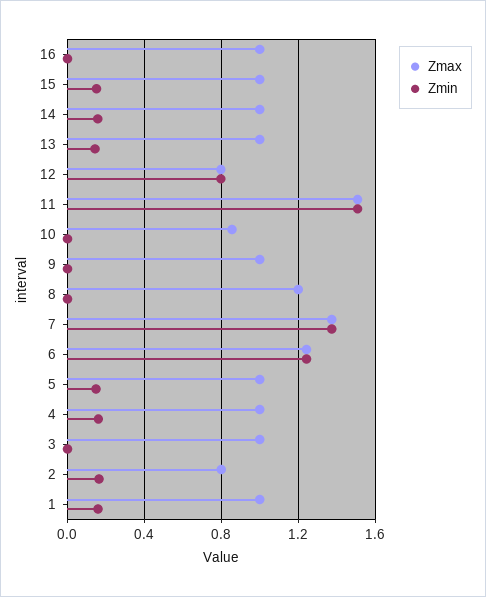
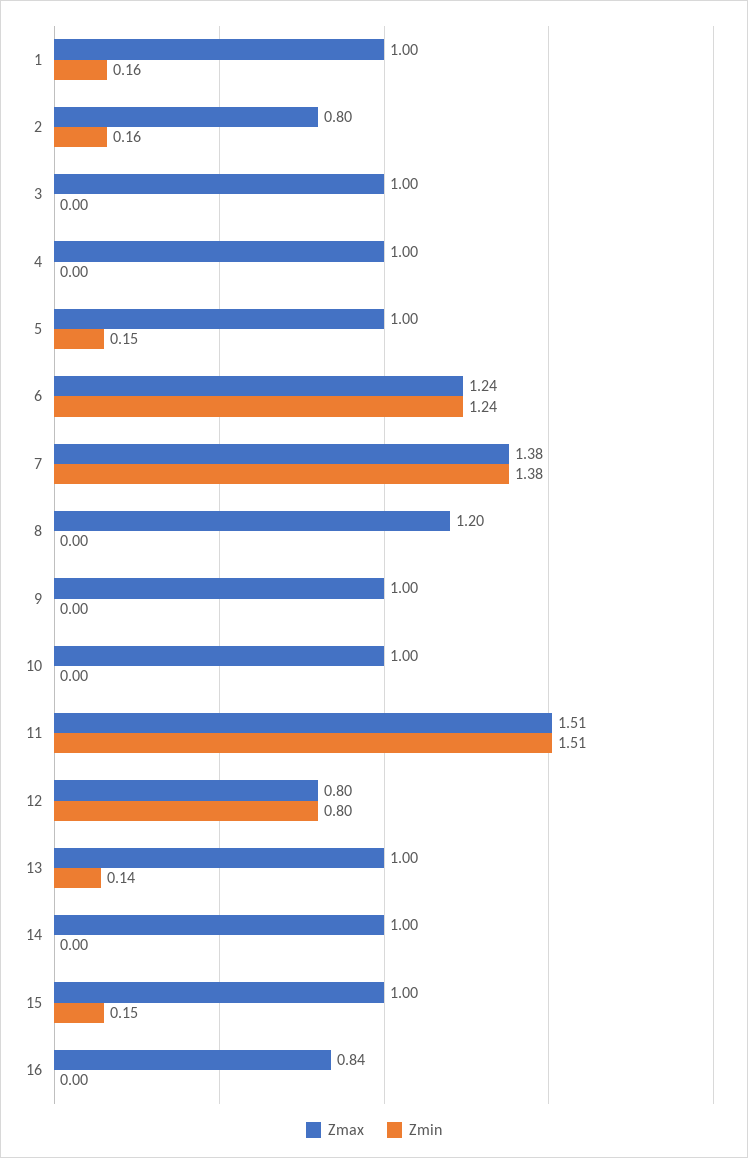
Zmax, 16: 1 -> 0.84
Zmin, 14: 0.15 -> 0
Zmax, 10: 0.85 -> 1
Zmin, 4: 0.15 -> 0

